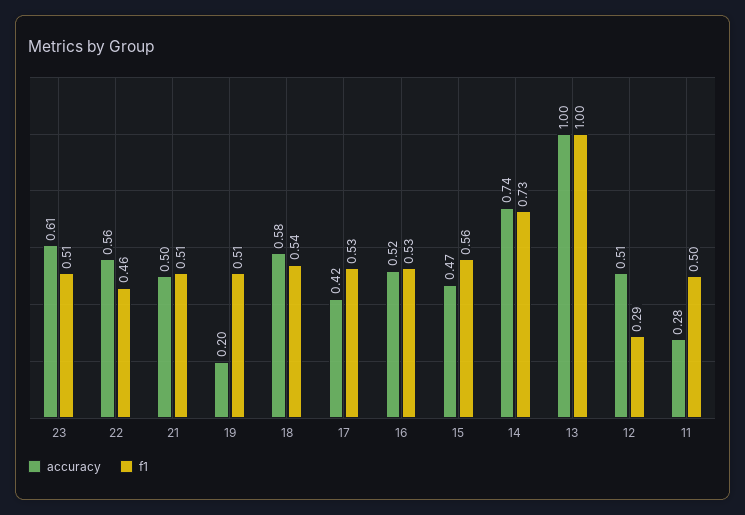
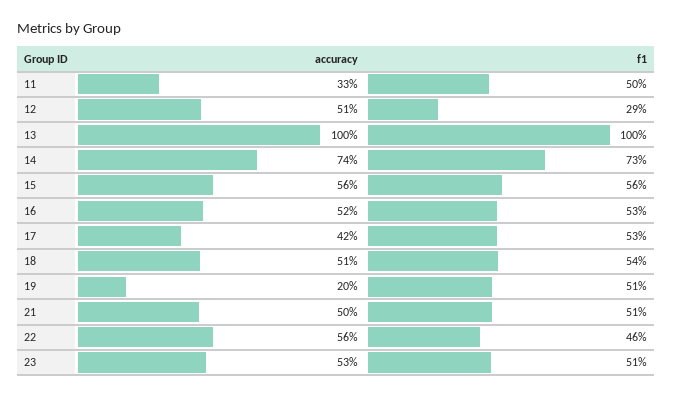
accuracy, 23: 0.61 -> 0.53
accuracy, 18: 0.58 -> 0.51
accuracy, 15: 0.47 -> 0.56
accuracy, 11: 0.28 -> 0.33

